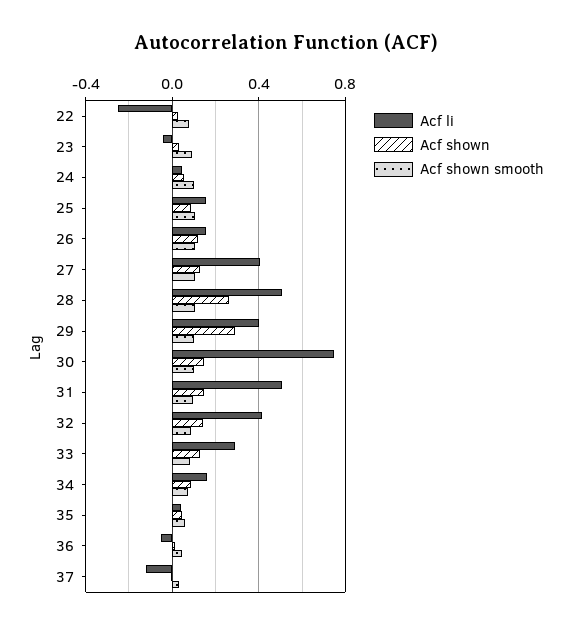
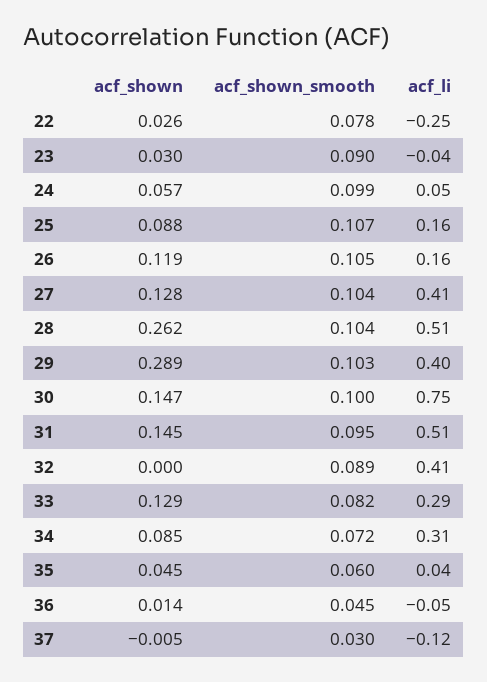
Acf shown, 32: 0.15 -> 0
Acf li, 34: 0.15 -> 0.31

